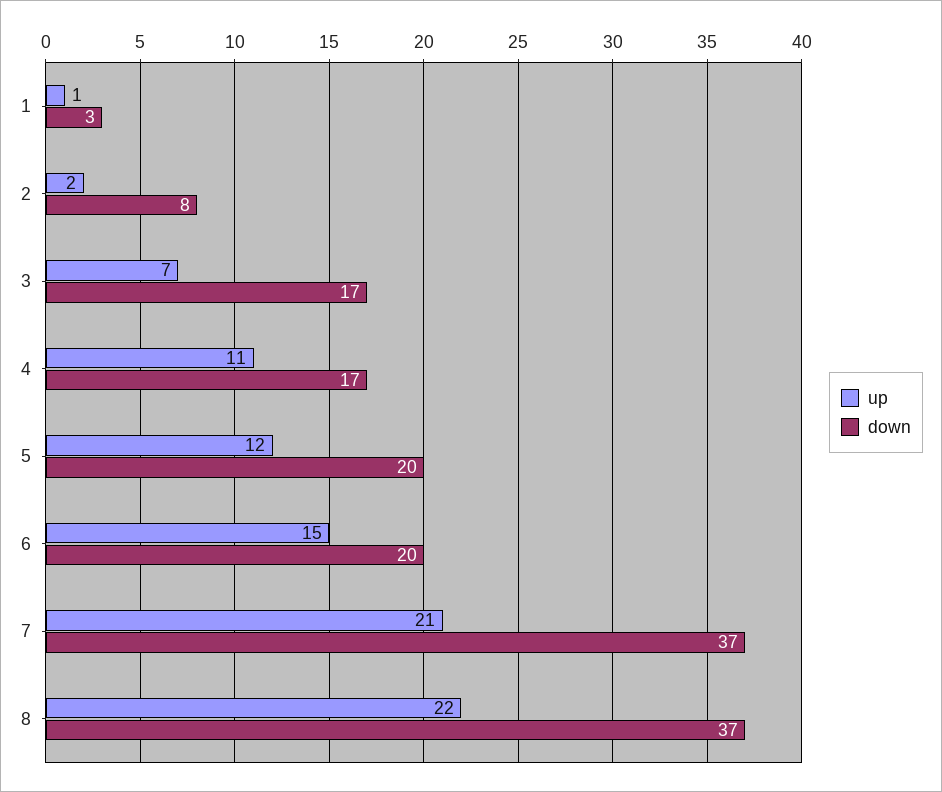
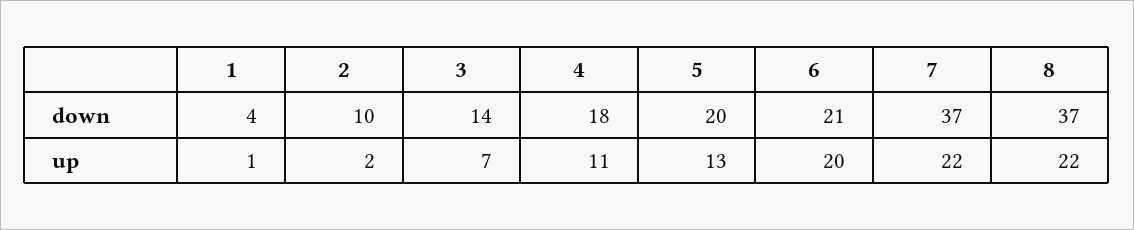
down, 1: 3 -> 4
down, 2: 8 -> 10
down, 3: 17 -> 14
down, 4: 17 -> 18
up, 5: 12 -> 13
up, 6: 15 -> 20
down, 6: 20 -> 21
up, 7: 21 -> 22

